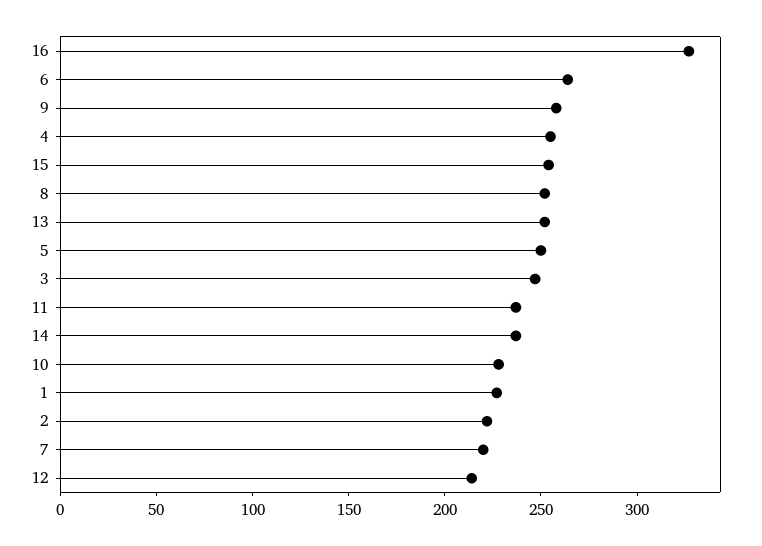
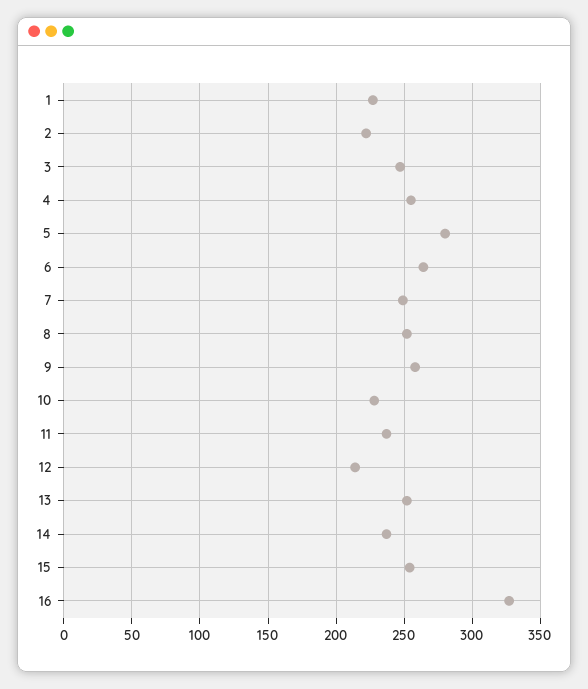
5: 250 -> 280
7: 220 -> 250

